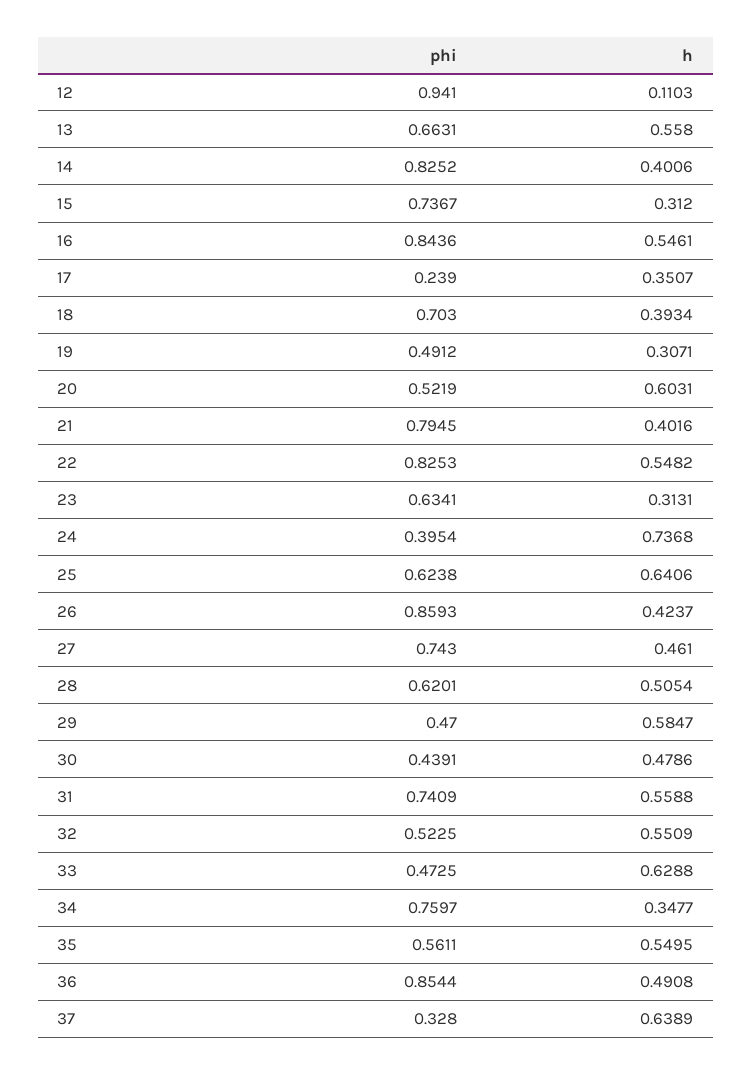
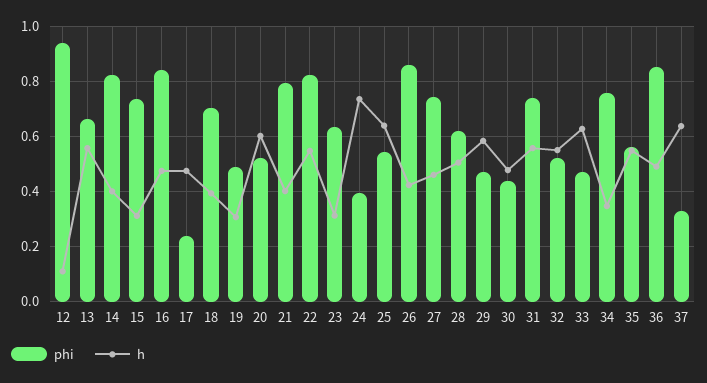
h, 16: 0.5461 -> 0.475
h, 17: 0.3507 -> 0.475
phi, 25: 0.6238 -> 0.55

